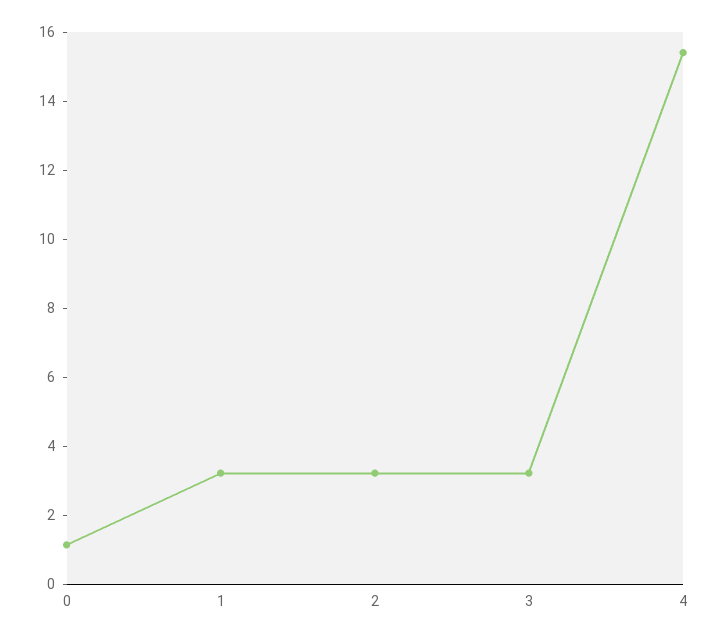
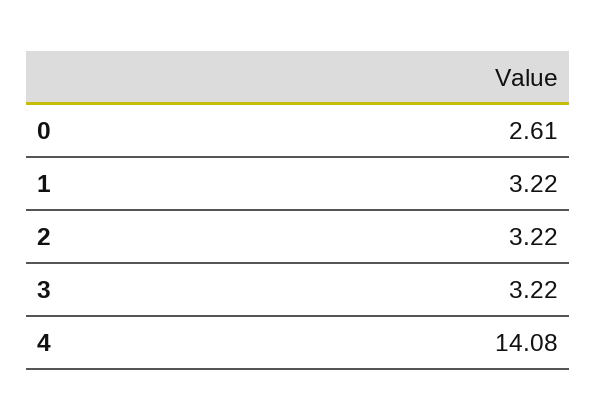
0: 1 -> 2.61
4: 15.5 -> 14.08

